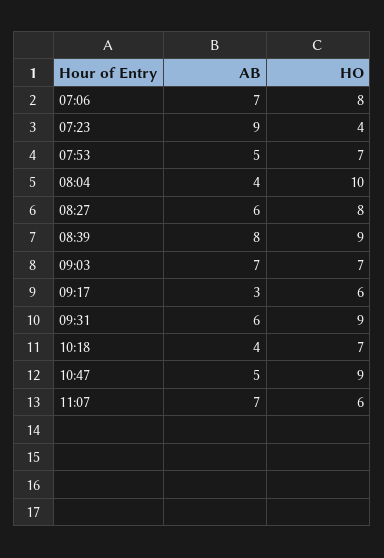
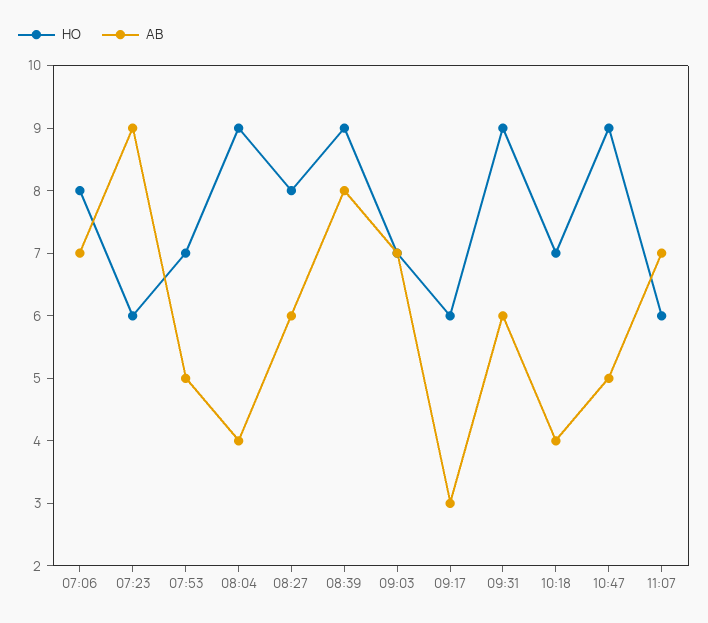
HO, 07:23: 4 -> 6
HO, 08:04: 10 -> 9

